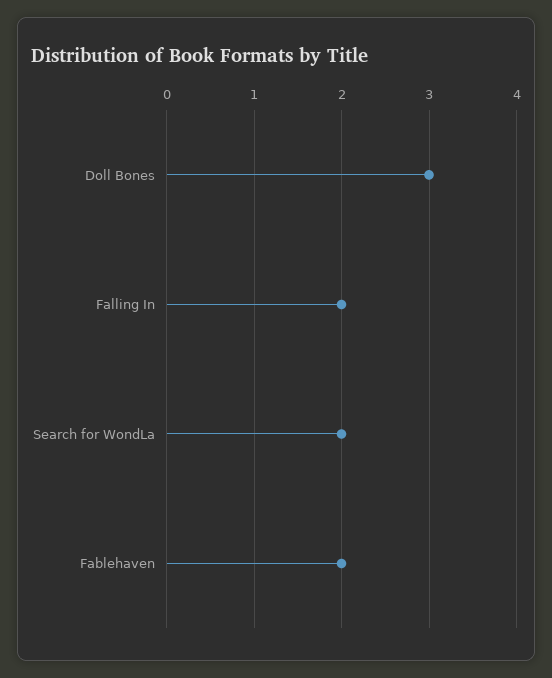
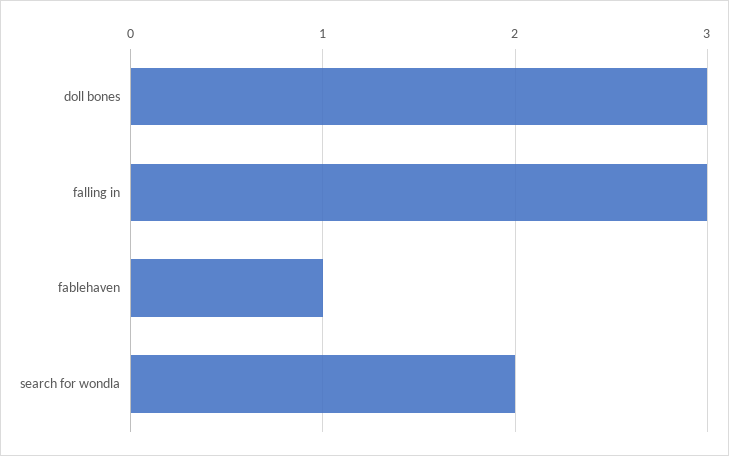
Falling In: 2 -> 3
Fablehaven: 2 -> 1

